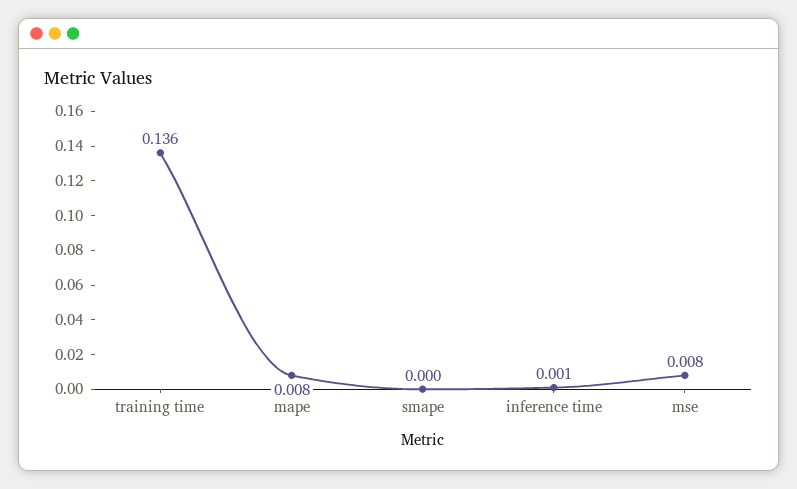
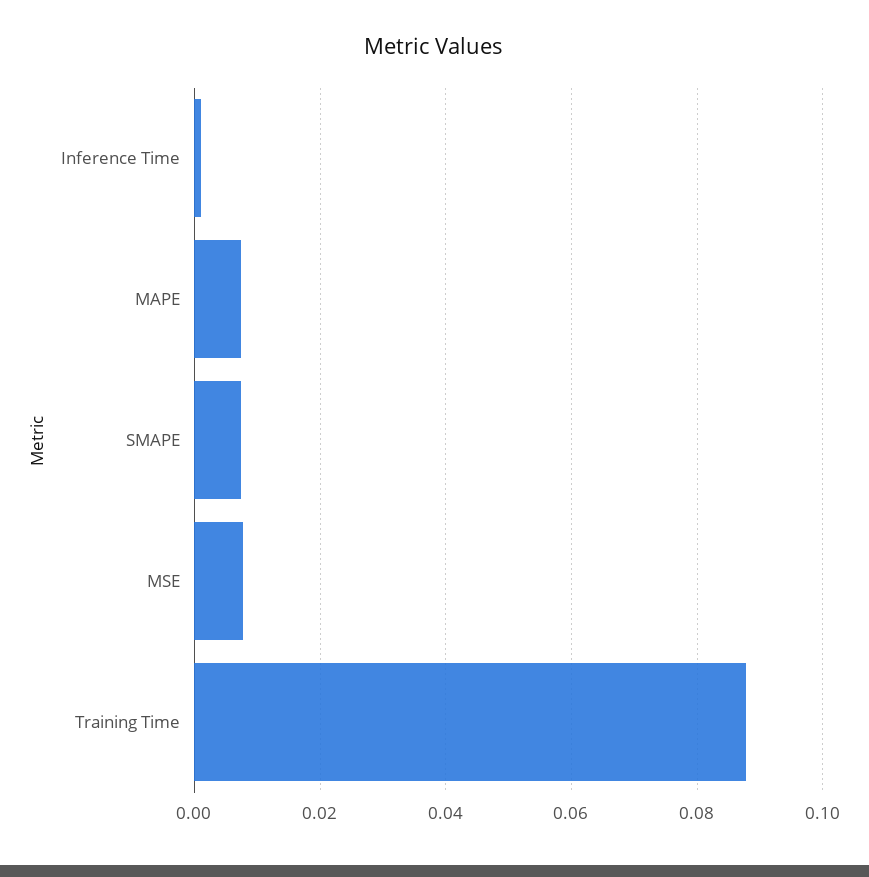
training time: 0.136 -> 0.088
smape: 0 -> 0.008

